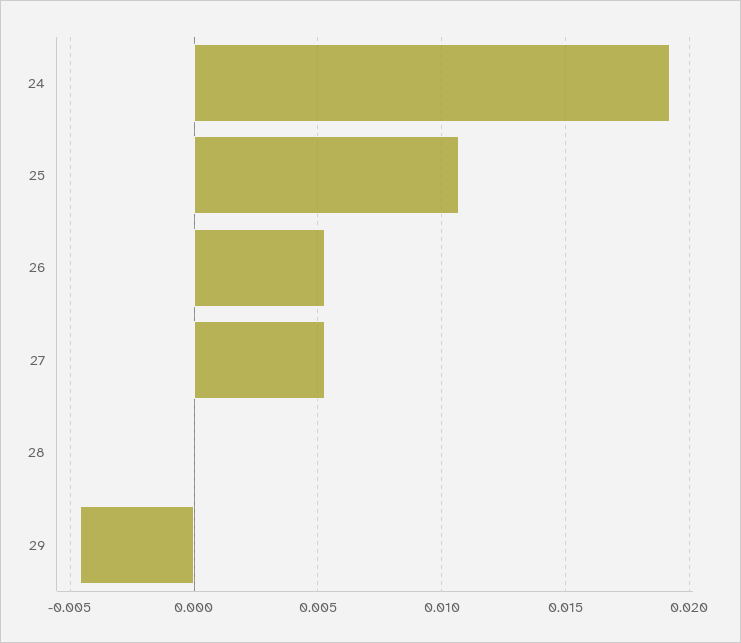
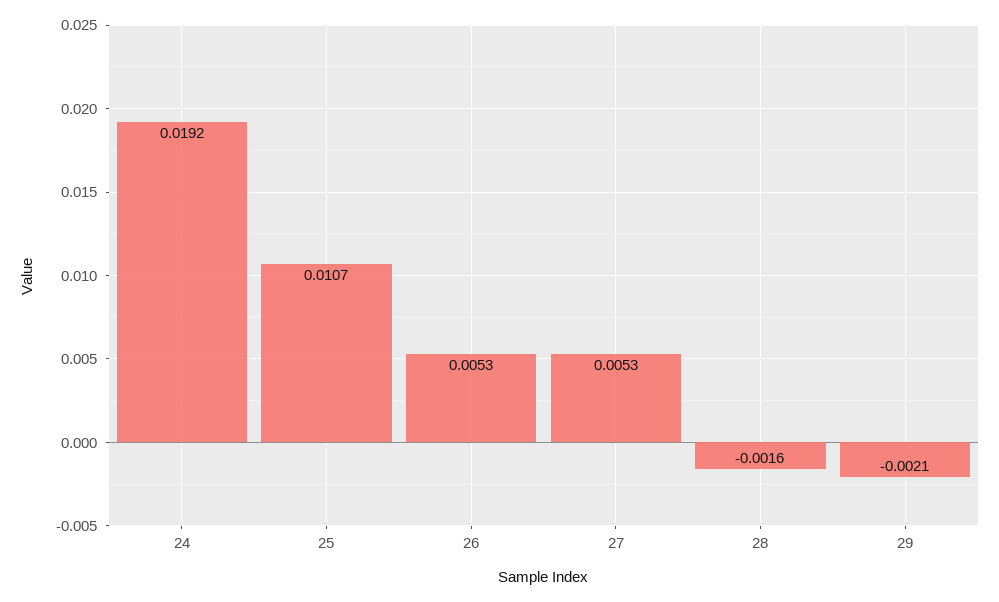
28: 0 -> -0.0016
29: -0.0045 -> -0.0021

